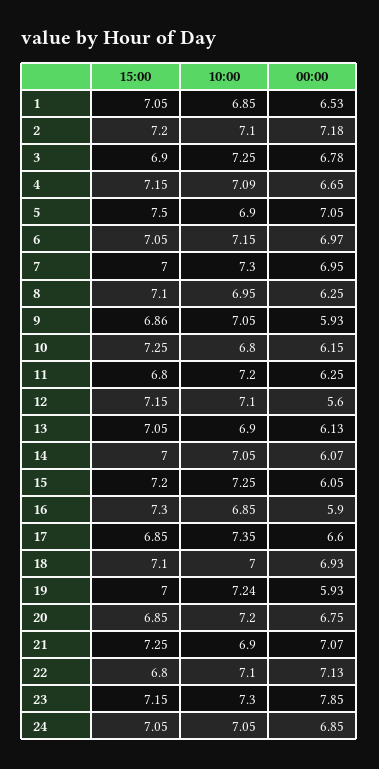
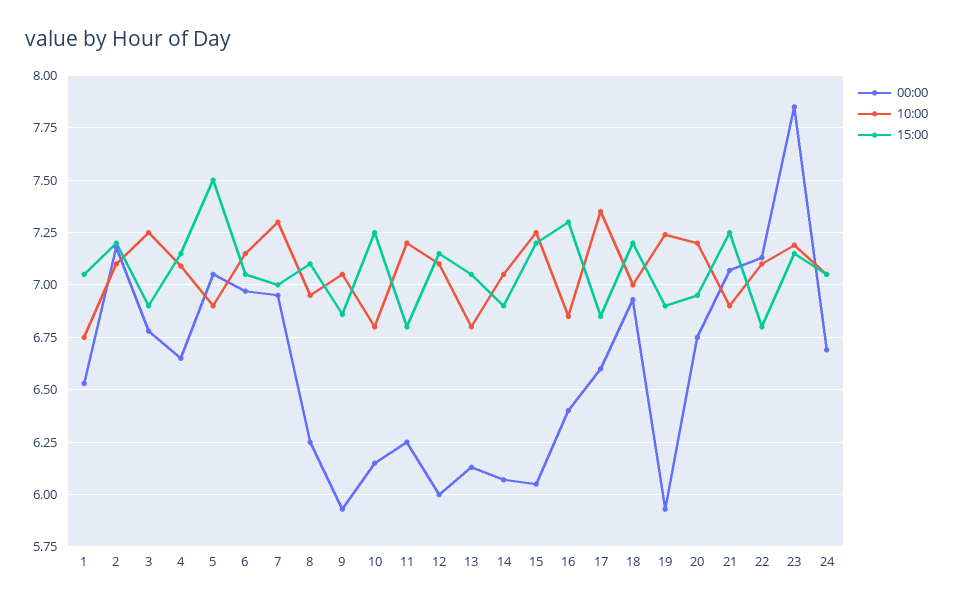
10:00, 1: 6.85 -> 6.75
00:00, 12: 5.6 -> 6
10:00, 13: 6.9 -> 6.8
15:00, 14: 7 -> 6.9
00:00, 16: 5.9 -> 6.4
15:00, 18: 7.1 -> 7.2
15:00, 19: 7 -> 6.9
15:00, 20: 6.85 -> 6.95
10:00, 23: 7.3 -> 7.2
00:00, 24: 6.85 -> 6.7

